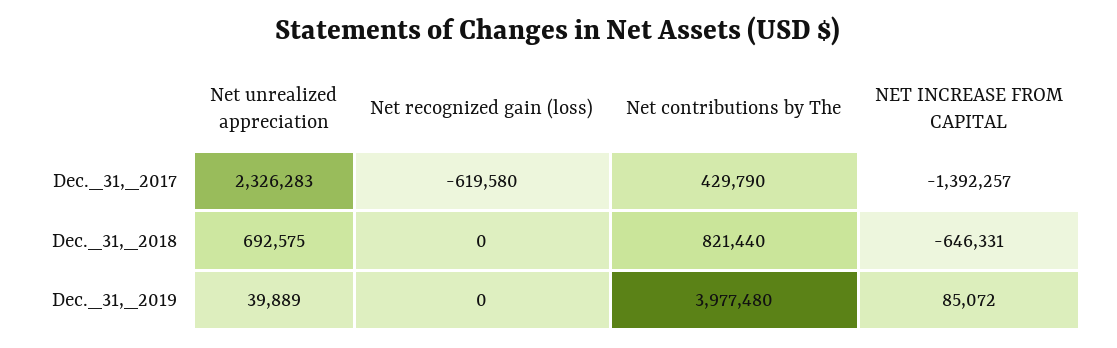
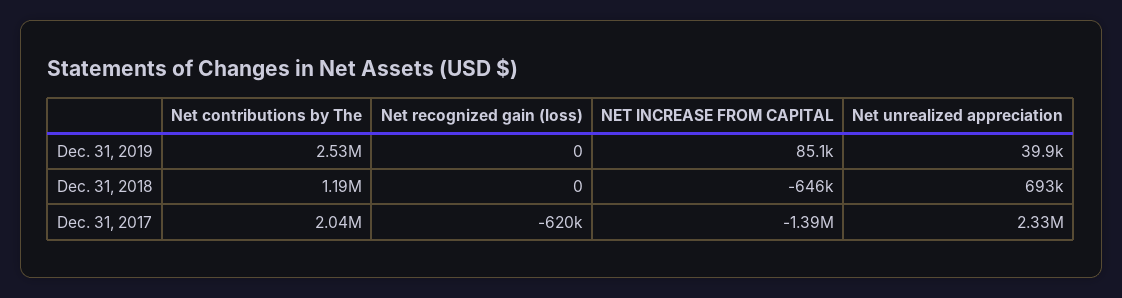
Net contributions by The, Dec._31,_2017: 429790 -> 2040000
Net contributions by The, Dec._31,_2018: 821440 -> 1190000
Net contributions by The, Dec._31,_2019: 3977480 -> 2530000

